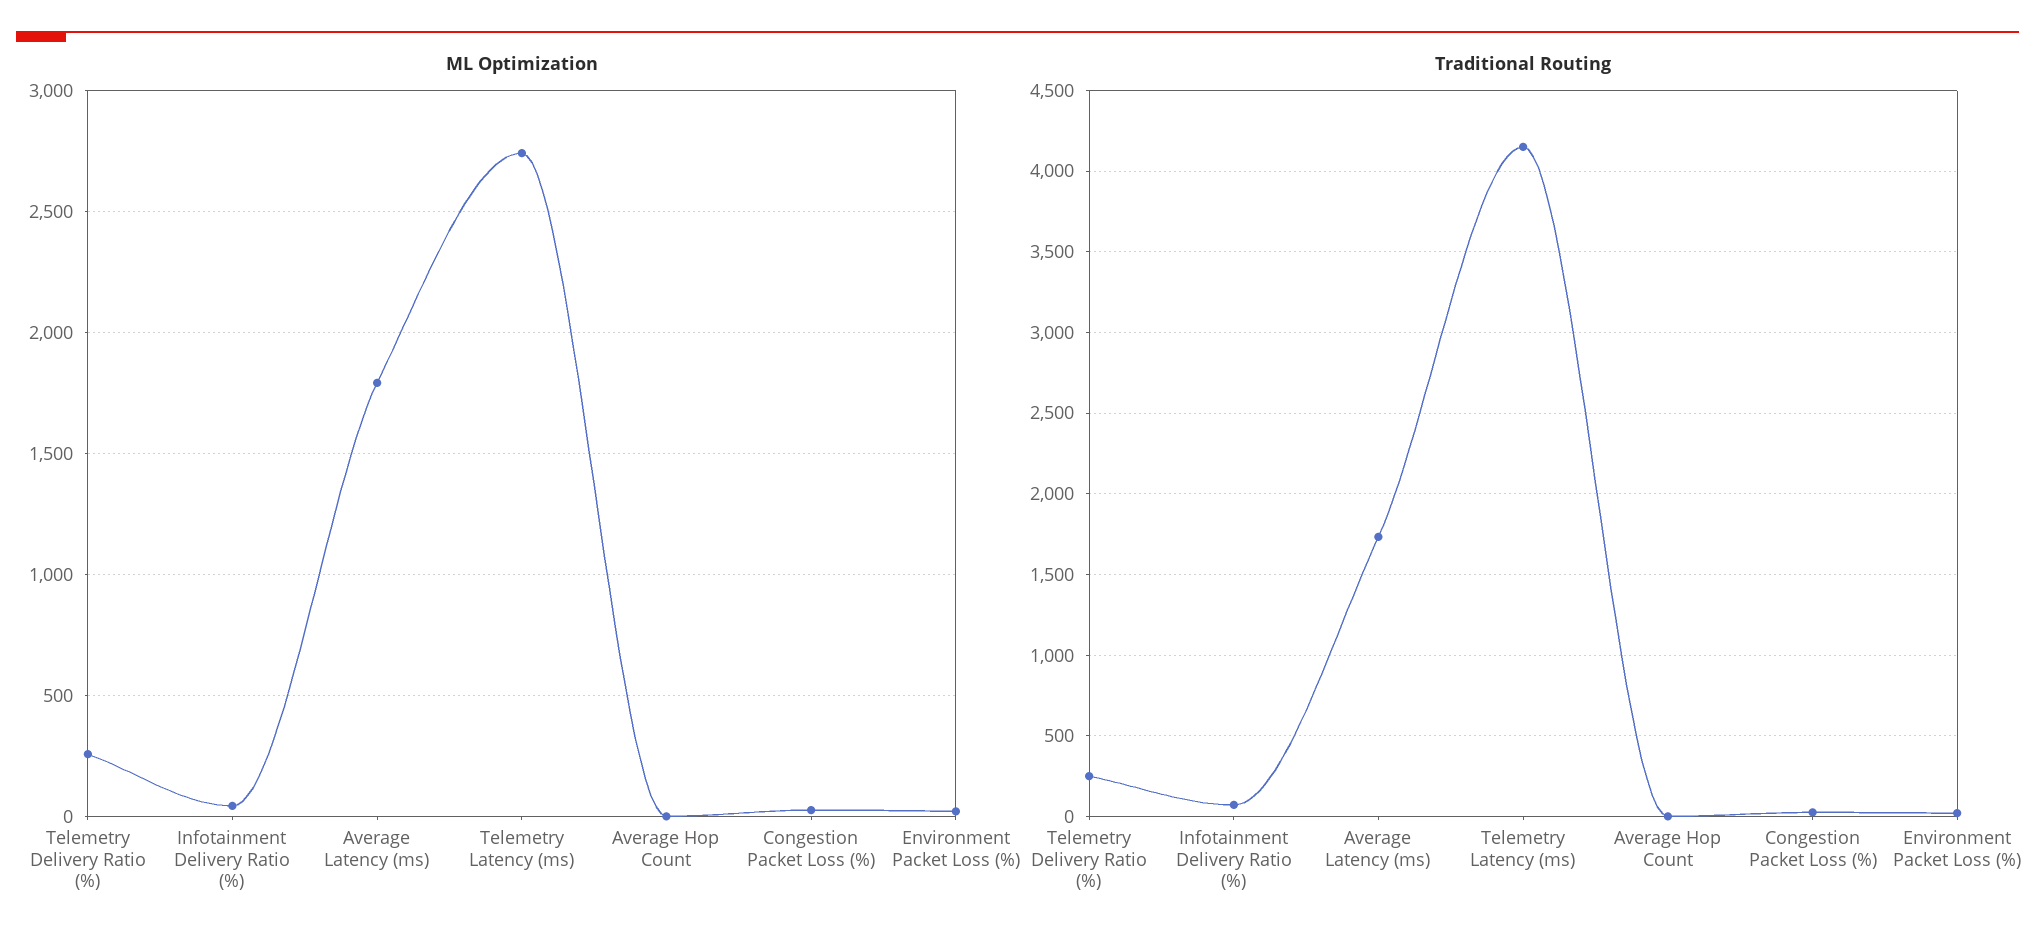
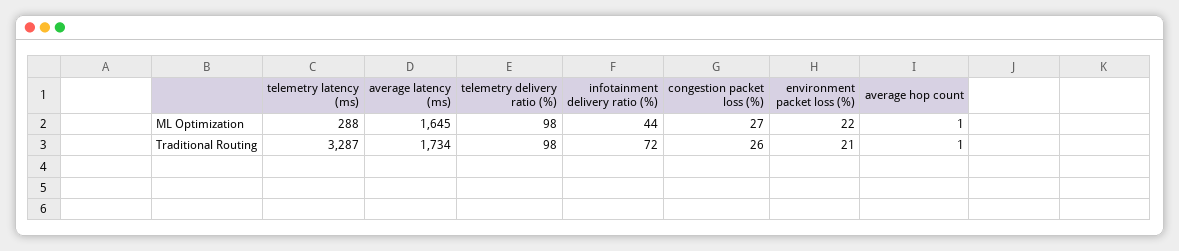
ML Optimization, Telemetry Delivery Ratio (%): 250 -> 98
ML Optimization, Average Latency (ms): 1800 -> 1645
ML Optimization, Telemetry Latency (ms): 2750 -> 288
Traditional Routing, Telemetry Delivery Ratio (%): 250 -> 98
Traditional Routing, Telemetry Latency (ms): 4150 -> 3287

